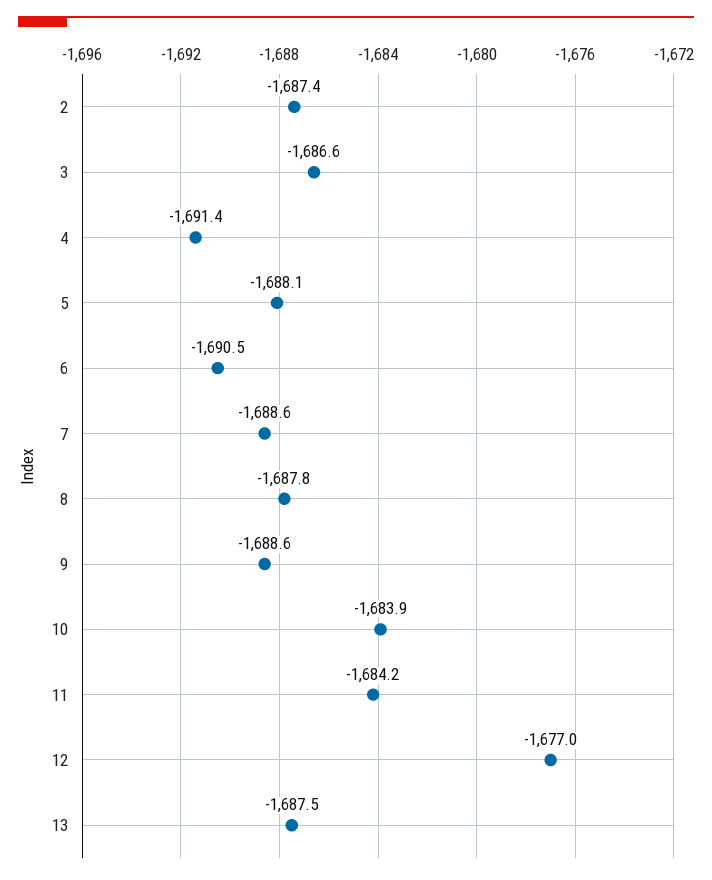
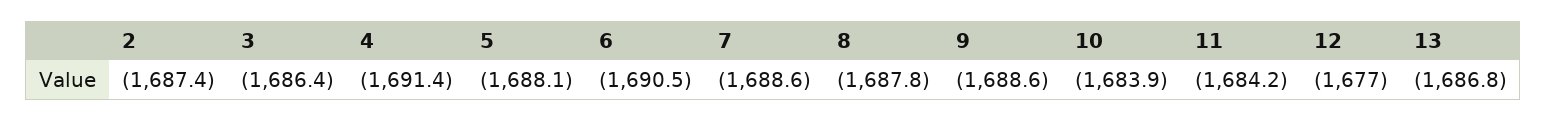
3: -1686.6 -> -1686.4
13: -1687.5 -> -1686.8

